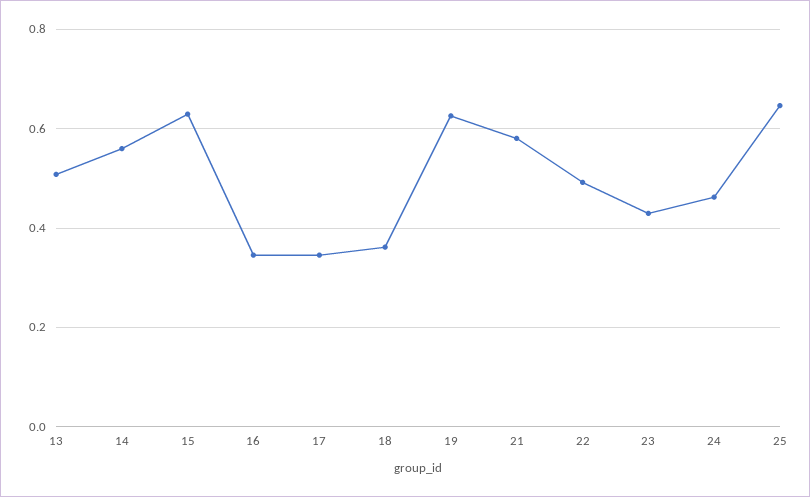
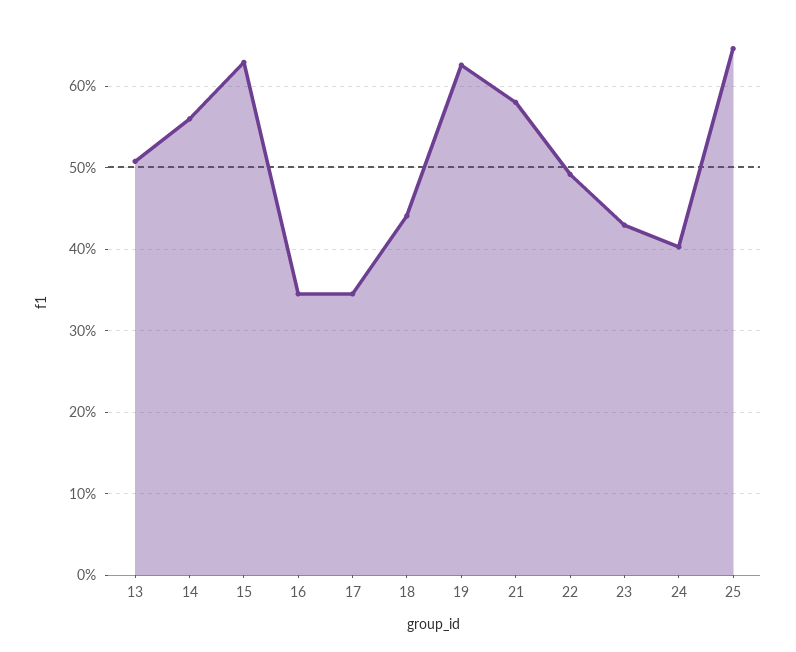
18: 0.36 -> 0.44
24: 0.46 -> 0.4

